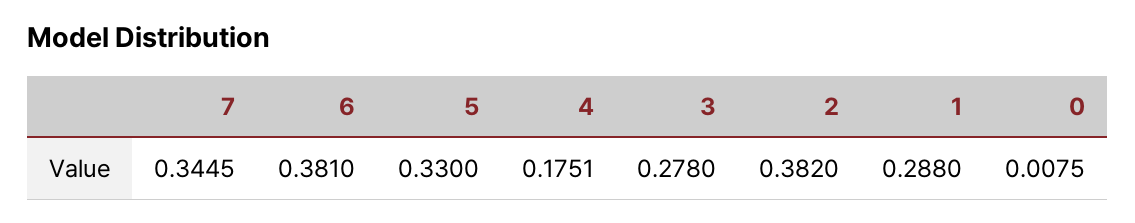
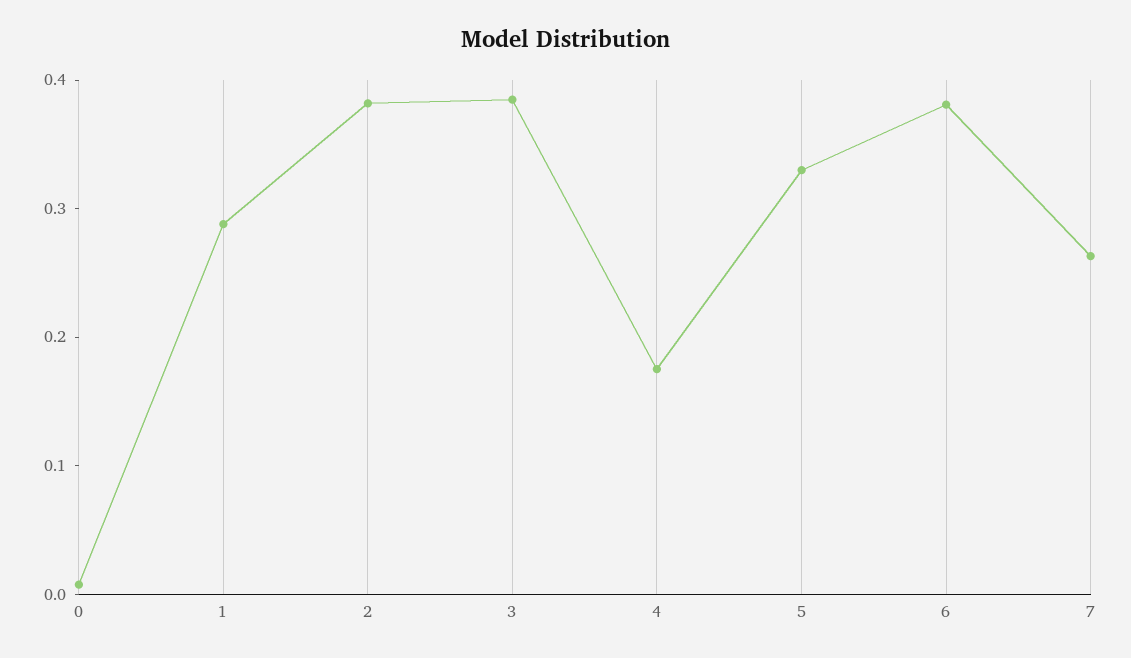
7: 0.3445 -> 0.26
3: 0.278 -> 0.38

